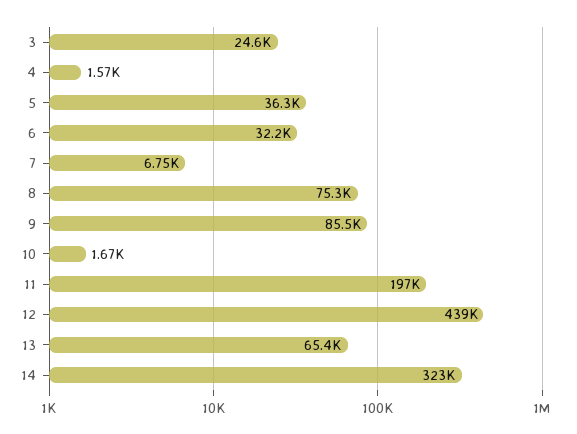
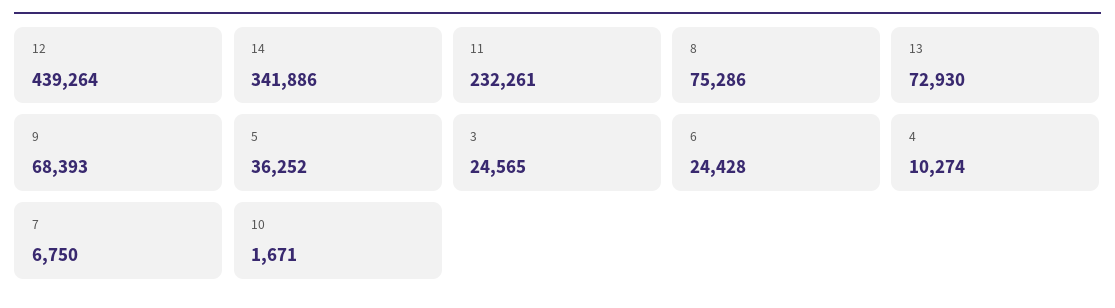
4: 1570 -> 10274
6: 32200 -> 24428
9: 85500 -> 68393
11: 197000 -> 232261
13: 65400 -> 72930
14: 323000 -> 341886

